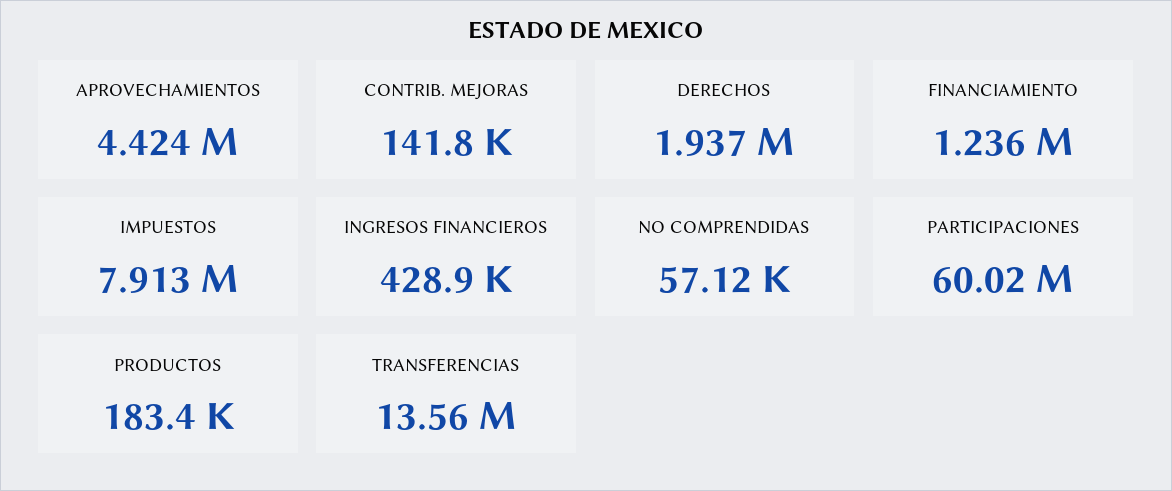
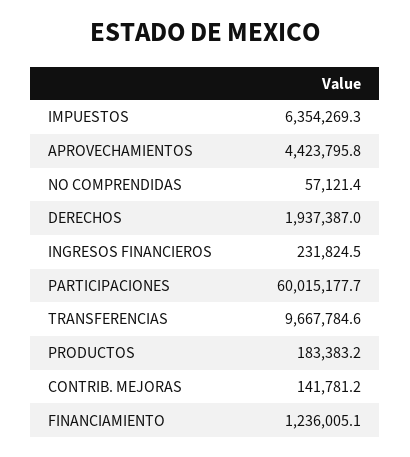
IMPUESTOS: 7913000 -> 6354269.3
INGRESOS FINANCIEROS: 428900 -> 231824.5
TRANSFERENCIAS: 13560000 -> 9667784.6

